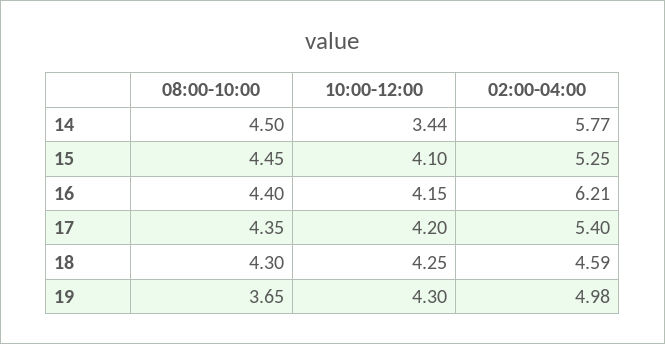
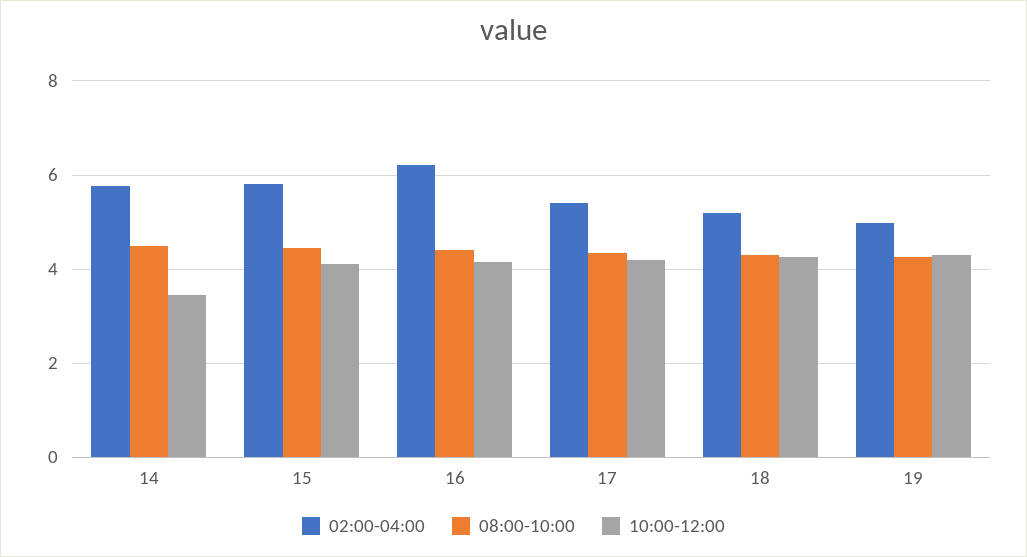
02:00-04:00, 15: 5.25 -> 5.8
02:00-04:00, 18: 4.59 -> 5.2
08:00-10:00, 19: 3.65 -> 4.2

